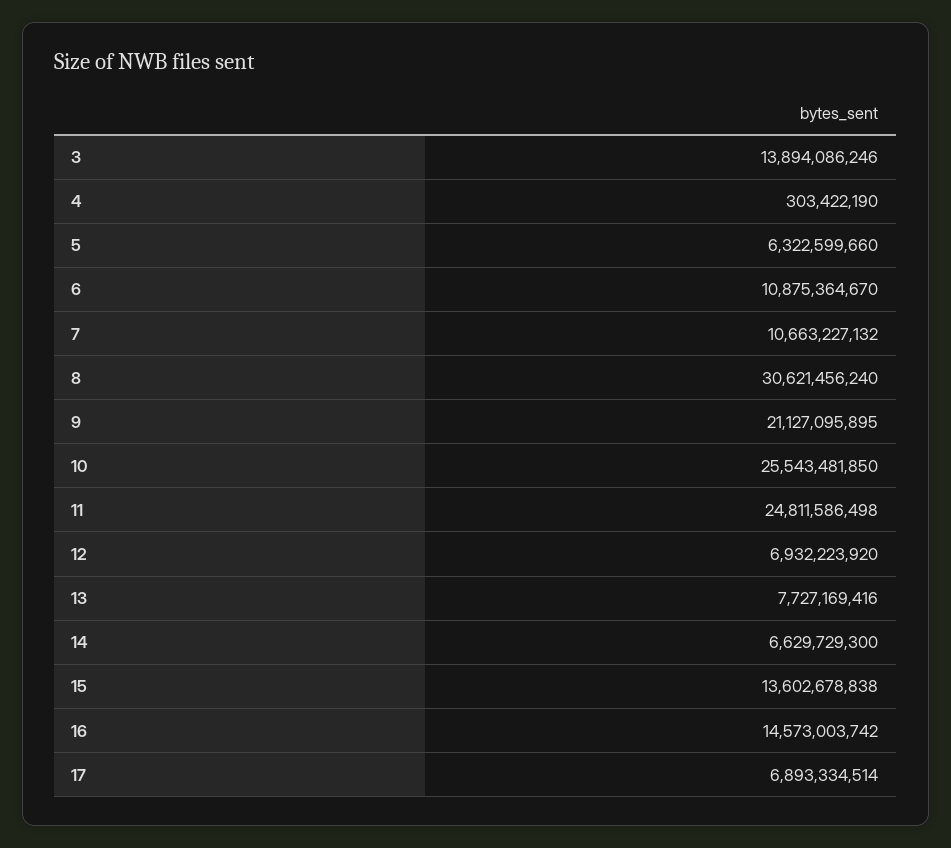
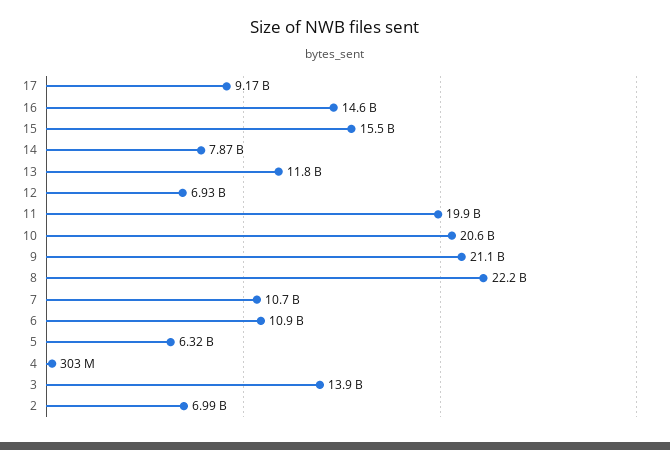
8: 30621456240 -> 22200000000
10: 25543481850 -> 20600000000
11: 24811586498 -> 19900000000
13: 7727169416 -> 11800000000
14: 6629729300 -> 7870000000
15: 13602678838 -> 15500000000
17: 6893334514 -> 9170000000
2: none -> 6990000000

